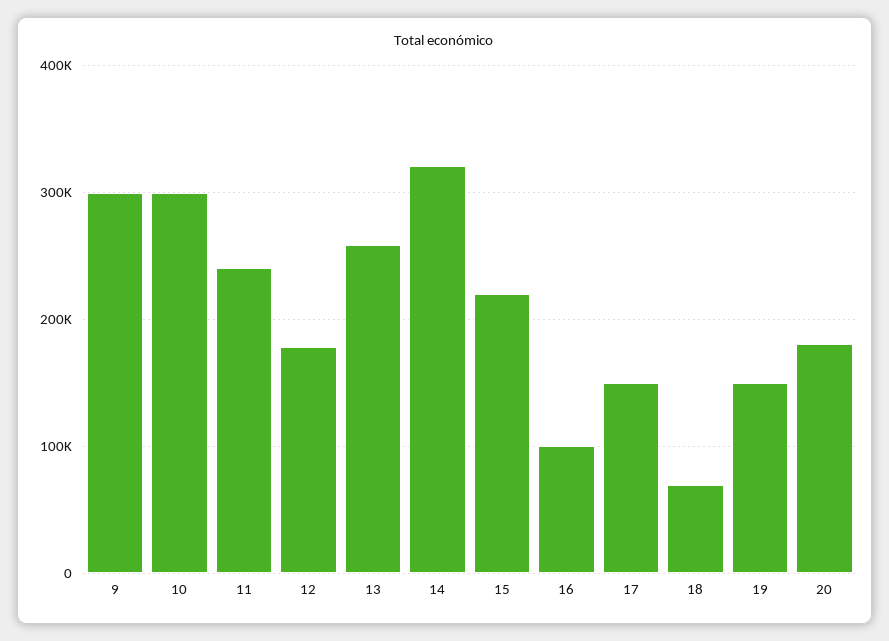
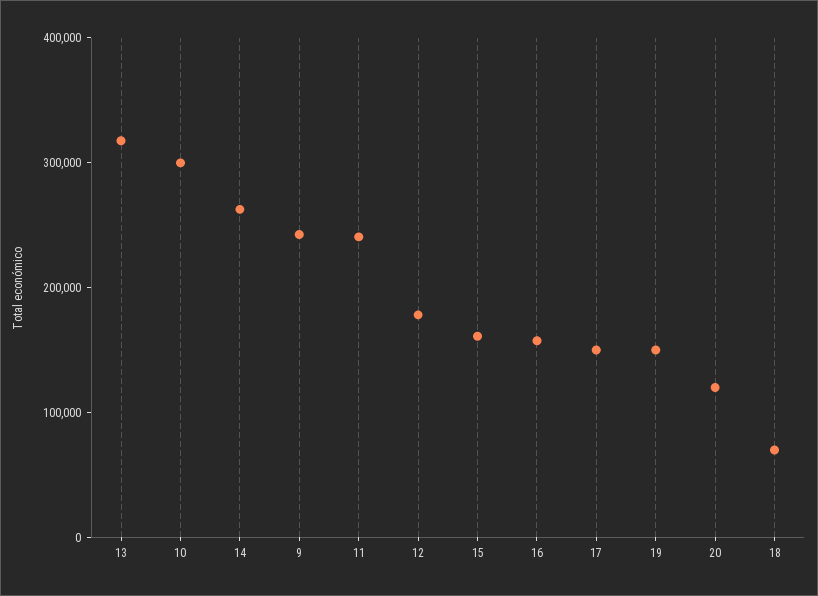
9: 300000 -> 240000
13: 260000 -> 320000
14: 320000 -> 260000
15: 220000 -> 160000
16: 100000 -> 160000
20: 180000 -> 120000

